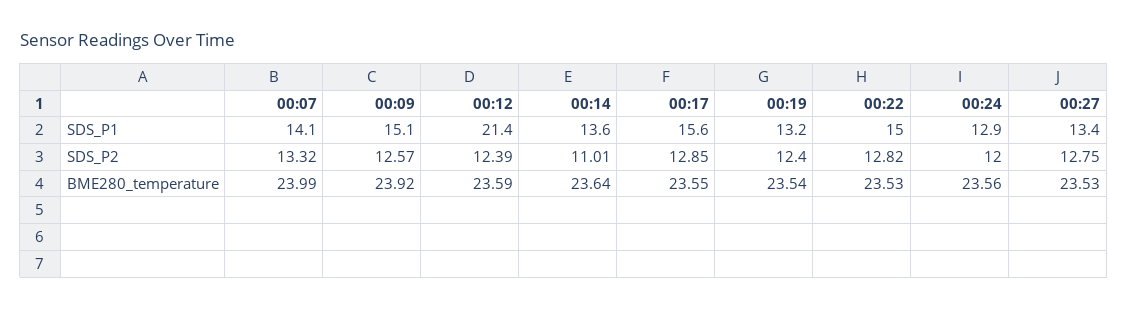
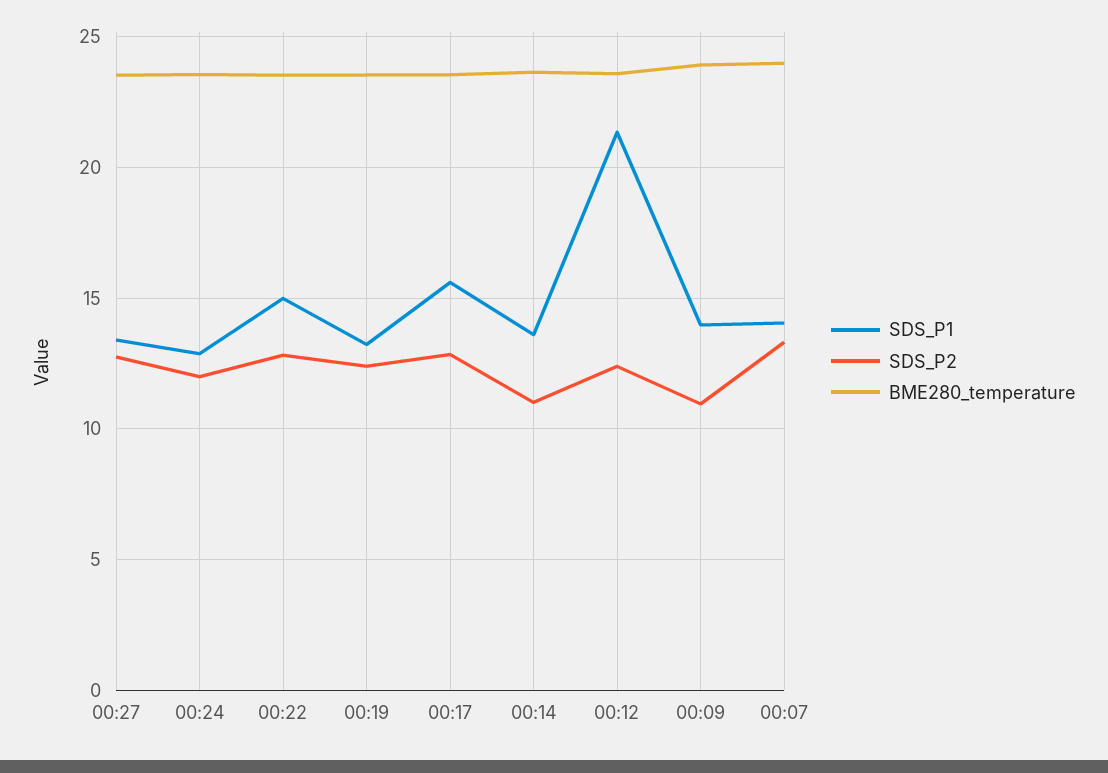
SDS_P1, 00:09: 15.1 -> 14
SDS_P2, 00:09: 12.57 -> 11

